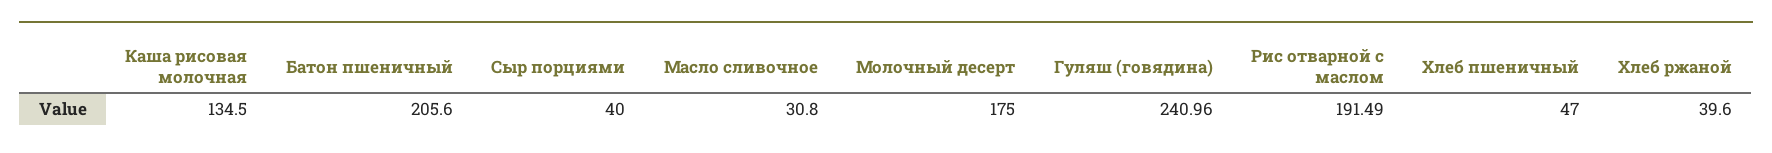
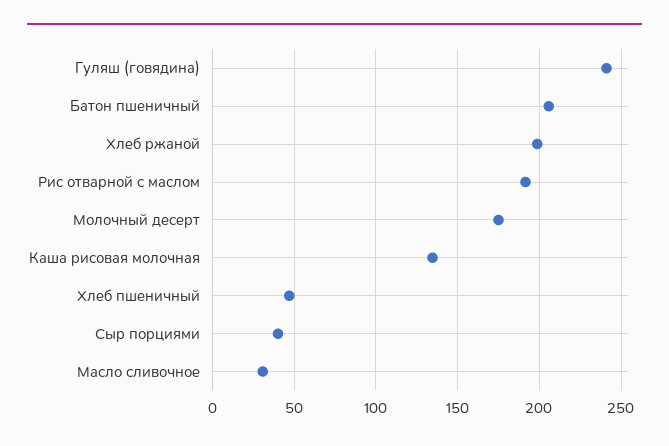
Хлеб ржаной: 39.6 -> 200

